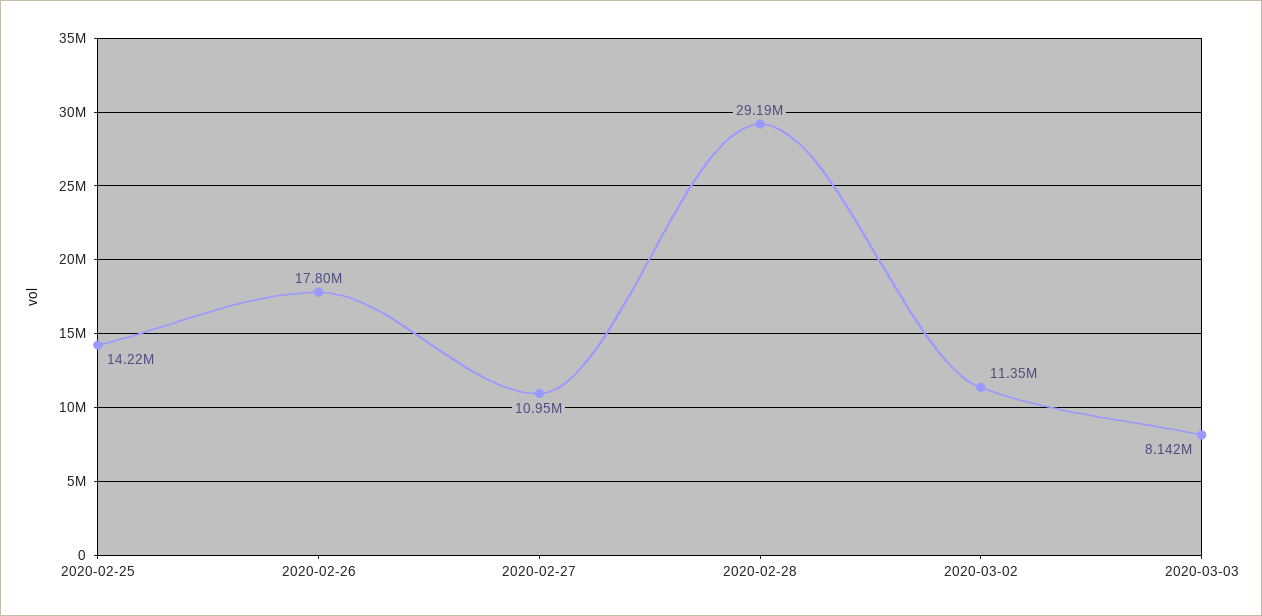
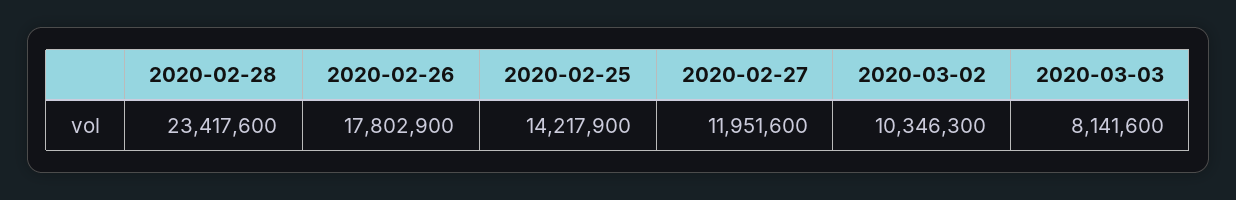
2020-02-27: 10950000 -> 11951600
2020-02-28: 29190000 -> 23417600
2020-03-02: 11350000 -> 10346300

